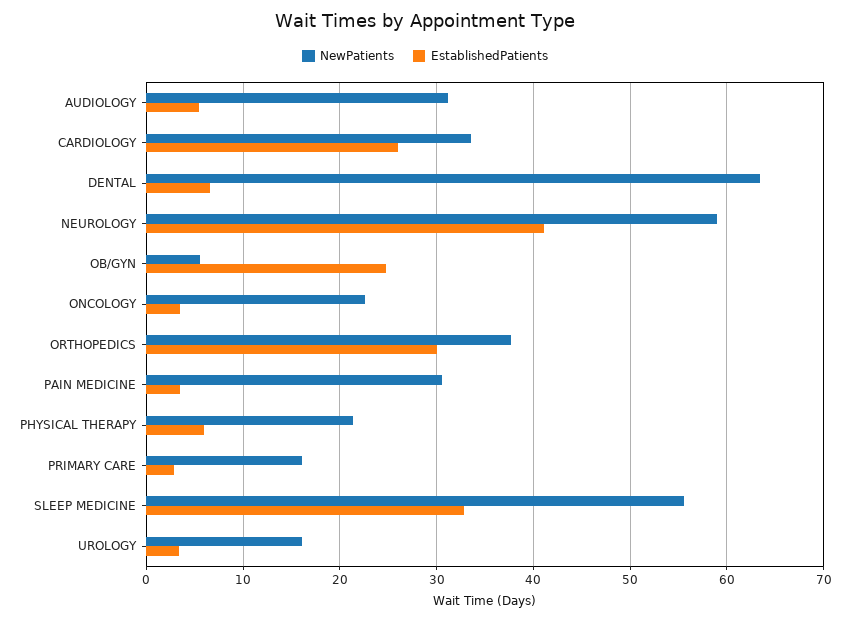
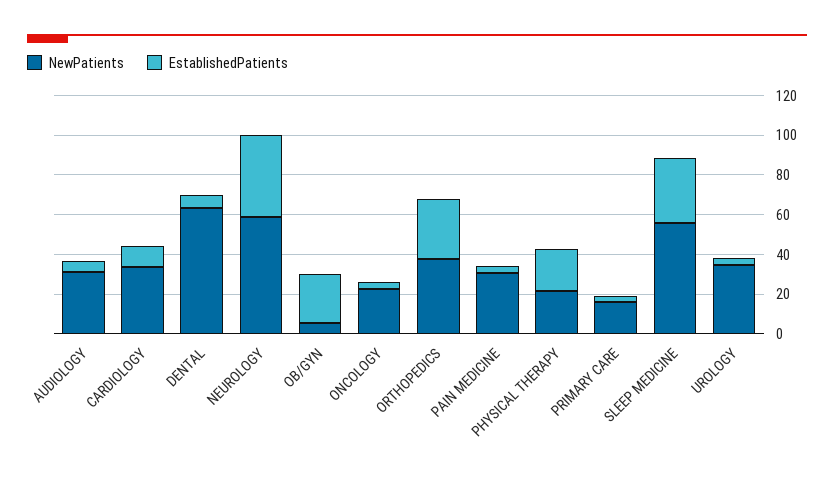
EstablishedPatients, CARDIOLOGY: 26 -> 10
EstablishedPatients, PHYSICAL THERAPY: 6 -> 20
NewPatients, UROLOGY: 16 -> 35

